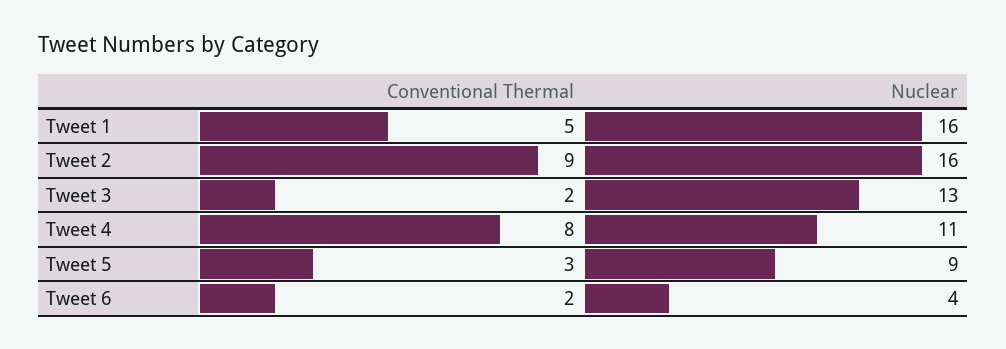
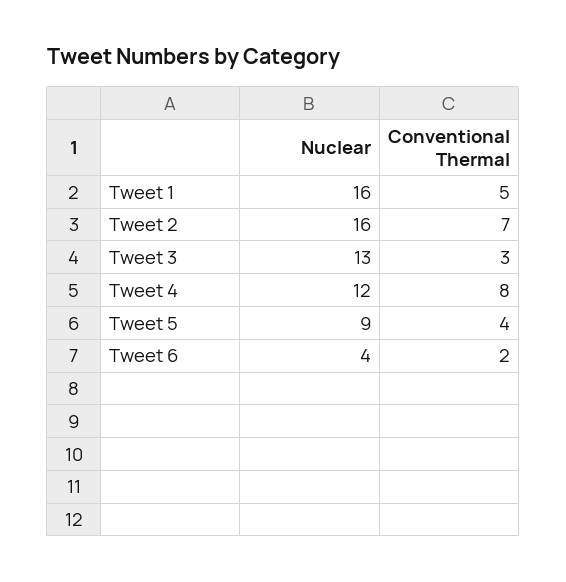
Conventional Thermal, Tweet 2: 9 -> 7
Conventional Thermal, Tweet 3: 2 -> 3
Nuclear, Tweet 4: 11 -> 12
Conventional Thermal, Tweet 5: 3 -> 4

